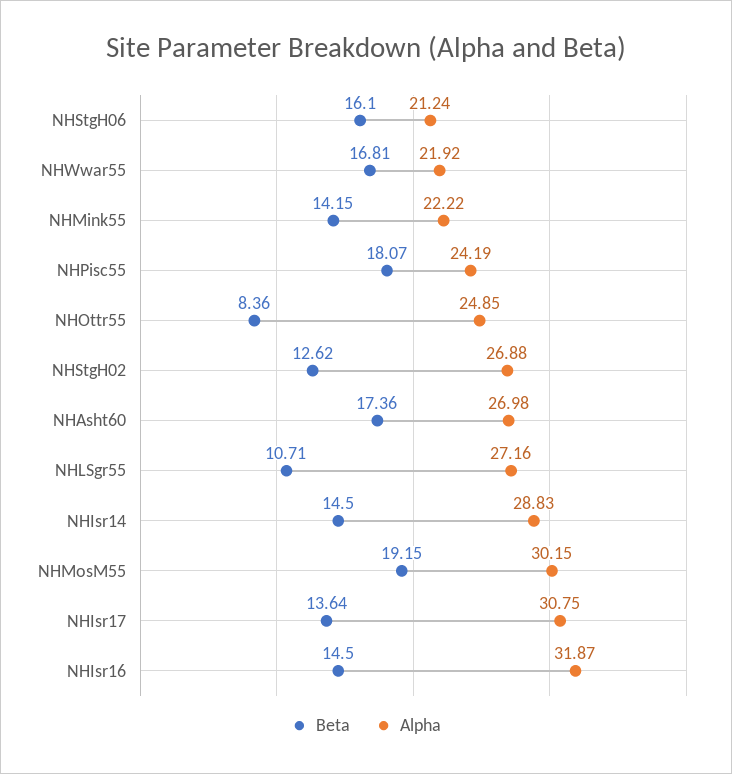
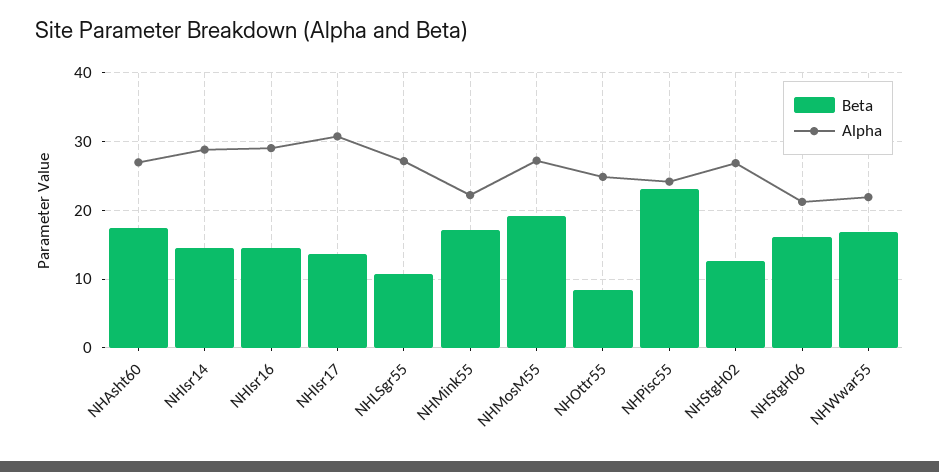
Beta, NHMink55: 14.15 -> 17
Beta, NHPisc55: 18.07 -> 23
Alpha, NHMosM55: 30.15 -> 27
Alpha, NHIsr16: 31.87 -> 29

